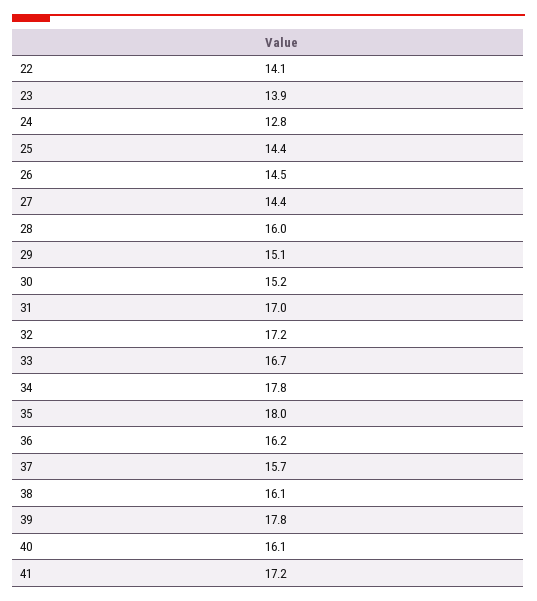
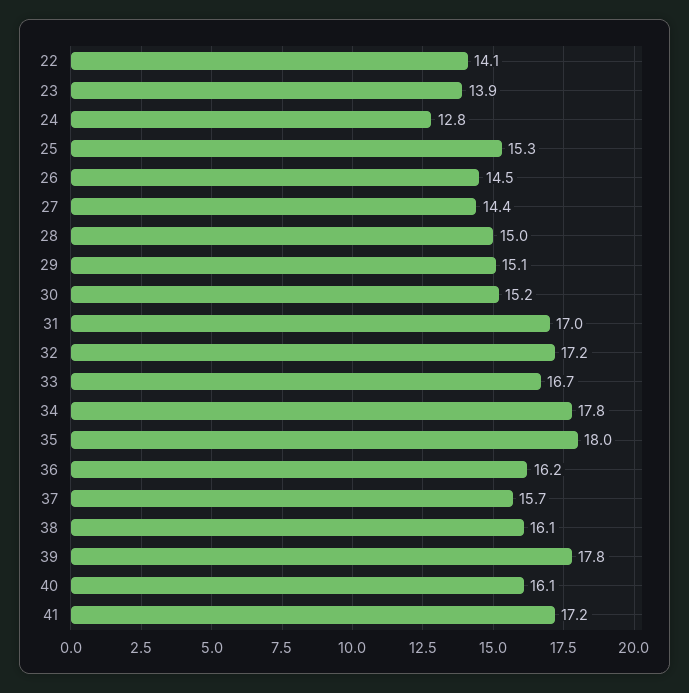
25: 14.4 -> 15.3
28: 16 -> 15

